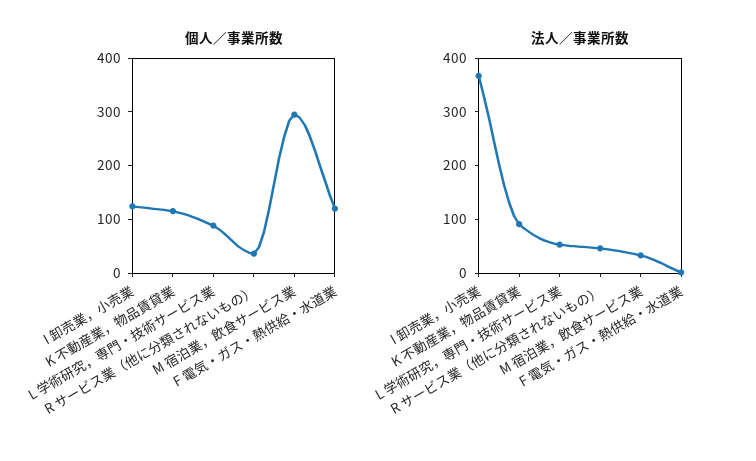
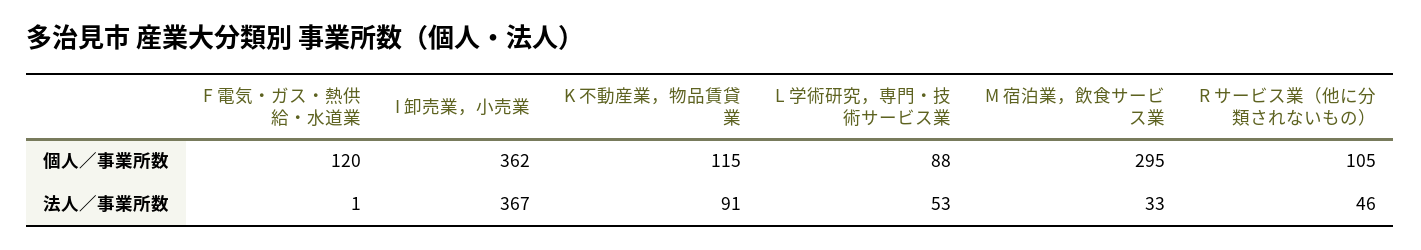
個人／事業所数, I 卸売業，小売業: 120 -> 362
個人／事業所数, R サービス業（他に分類されないもの）: 40 -> 105

